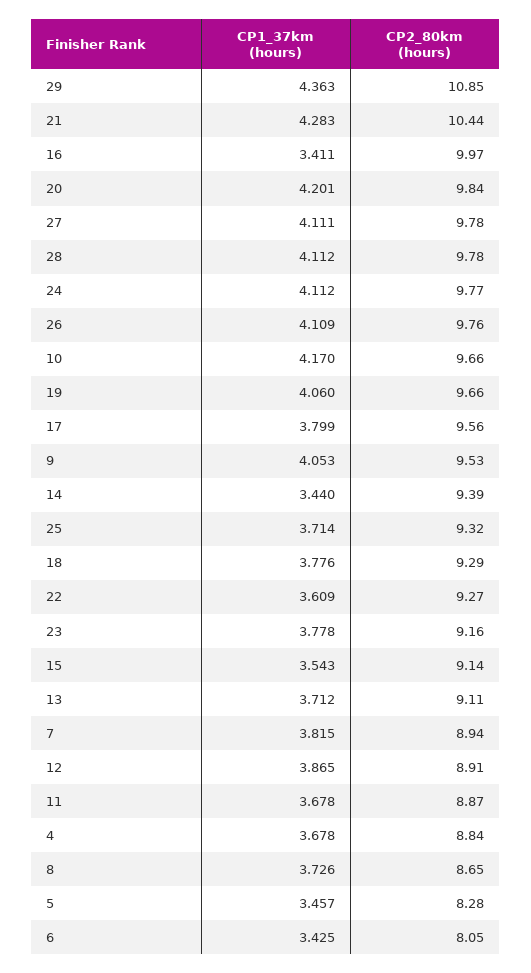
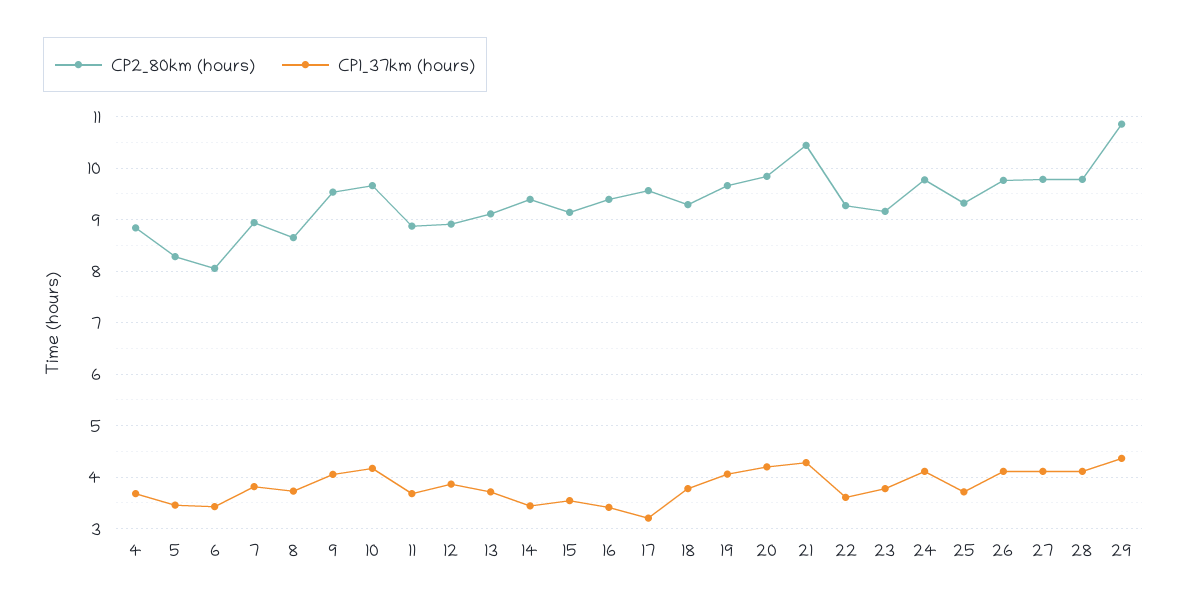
CP2_80km (hours), 16: 9.97 -> 9.4
CP1_37km (hours), 17: 3.799 -> 3.2

